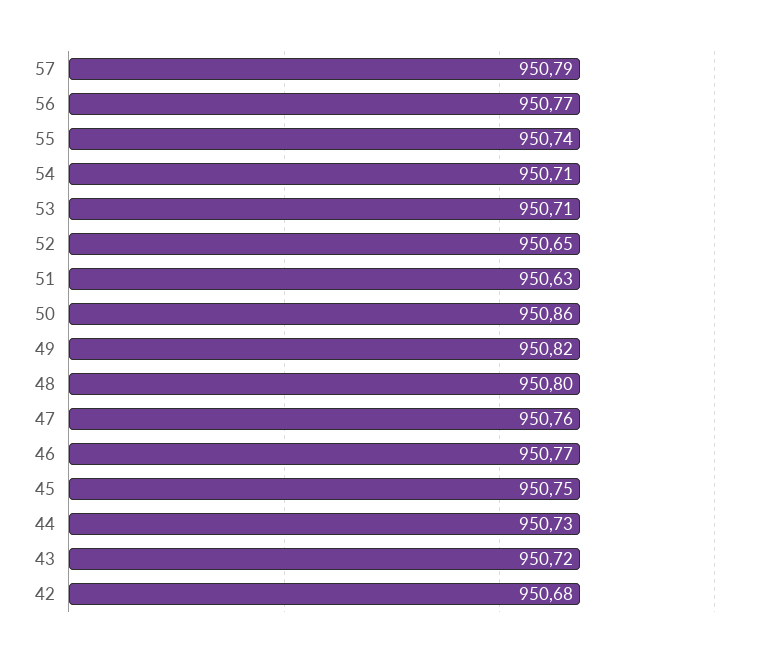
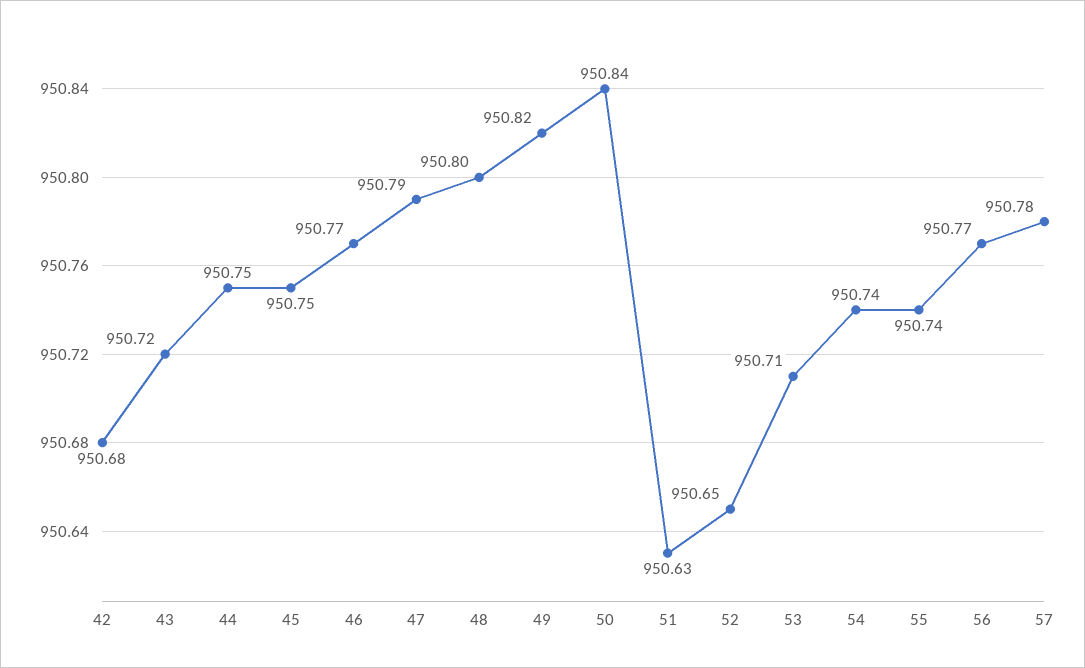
57: 950.79 -> 950.78
54: 950.71 -> 950.74
50: 950.86 -> 950.84
47: 950.76 -> 950.79
44: 950.73 -> 950.75

